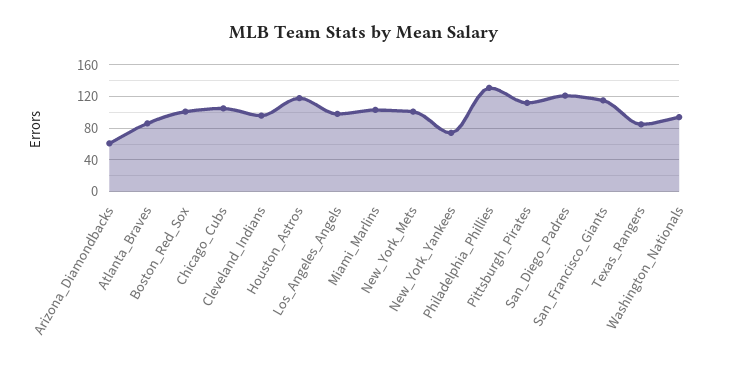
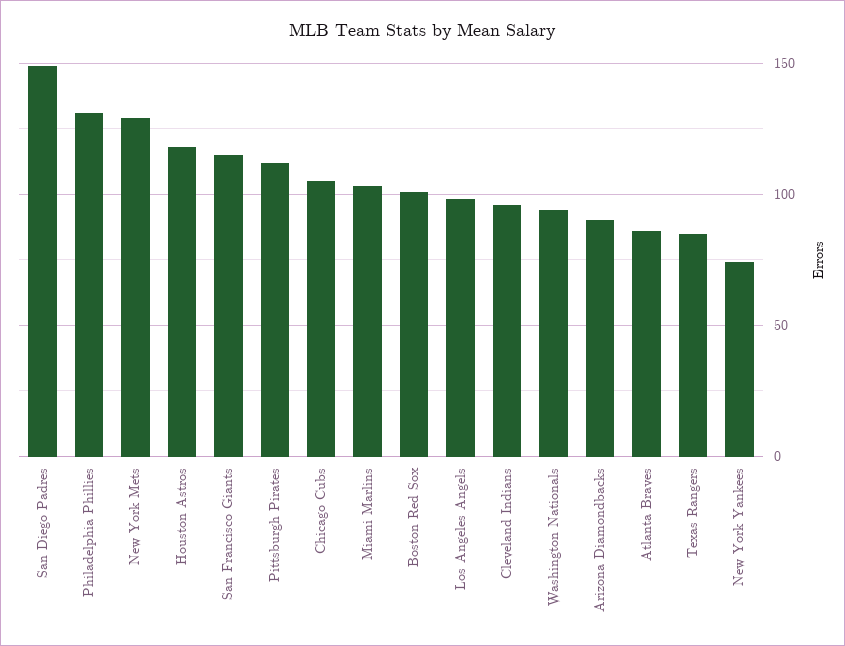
Arizona_Diamondbacks: 60 -> 90
New_York_Mets: 100 -> 130
San_Diego_Padres: 120 -> 150

